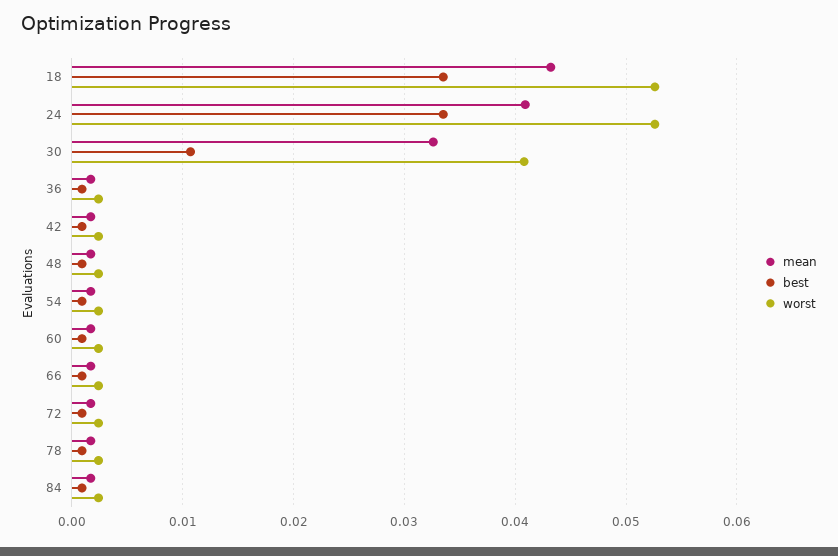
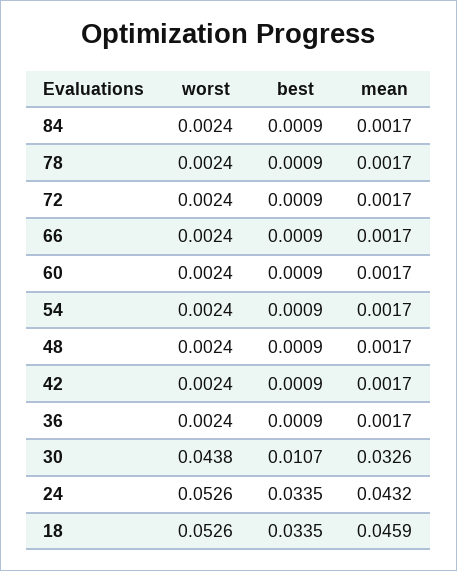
mean, 18: 0.043 -> 0.0459
mean, 24: 0.041 -> 0.0432
worst, 30: 0.041 -> 0.0438

